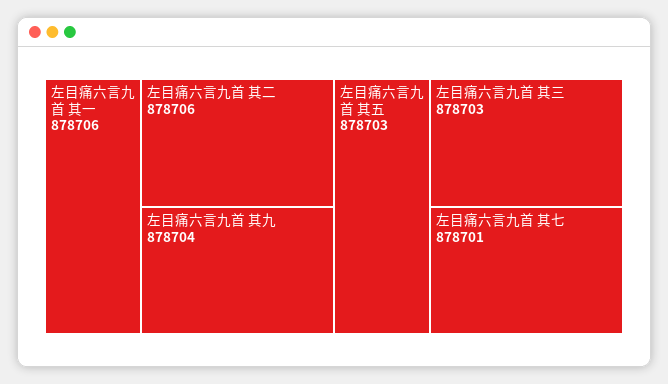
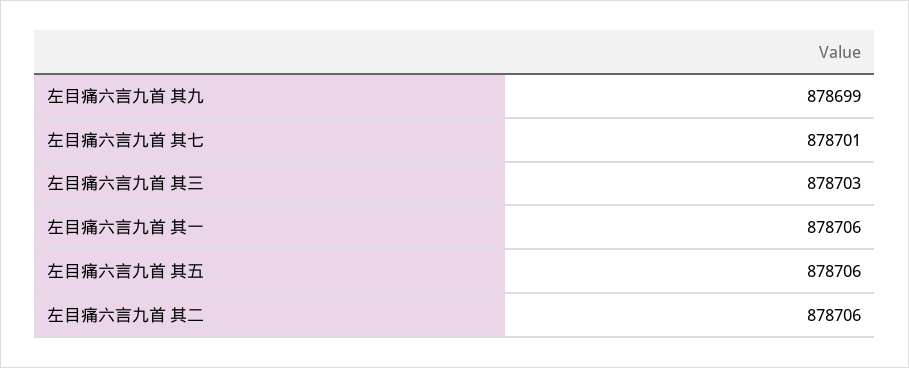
左目痛六言九首 其九: 878704 -> 878699
左目痛六言九首 其五: 878703 -> 878706

